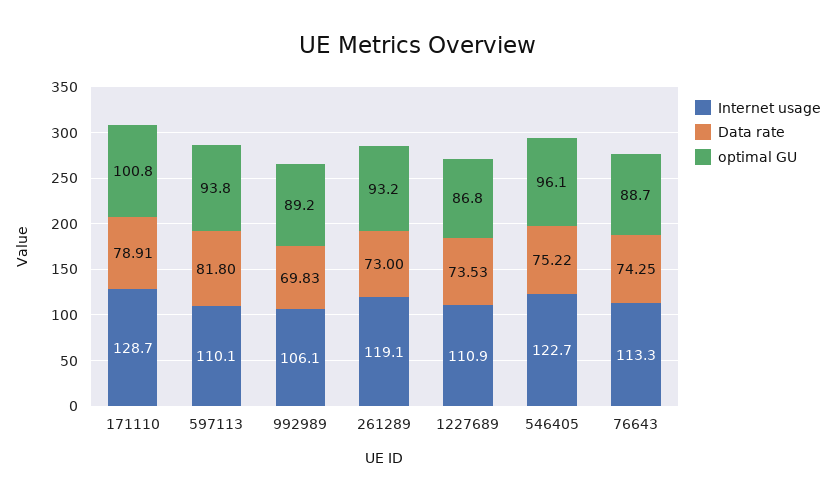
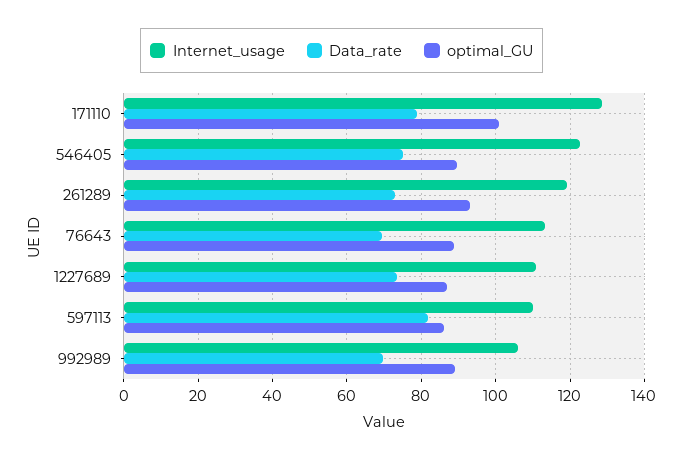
optimal GU, 597113: 93.8 -> 86
optimal GU, 546405: 96.1 -> 90
Data rate, 76643: 74.25 -> 70

